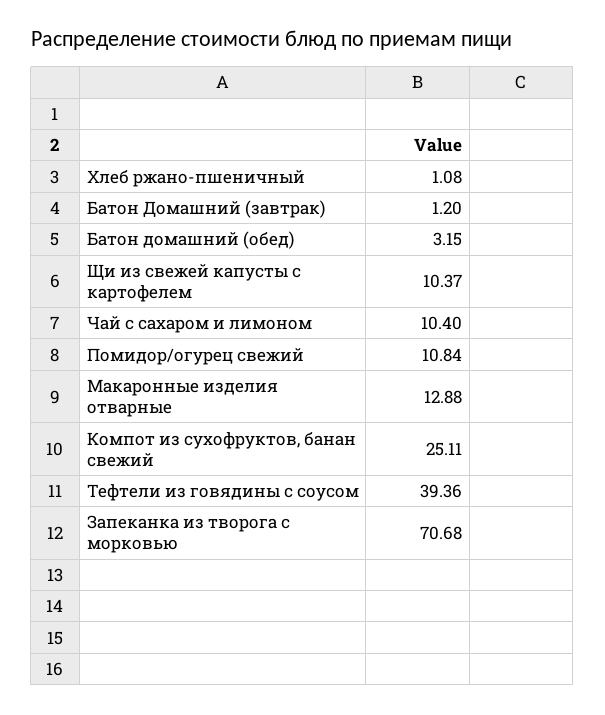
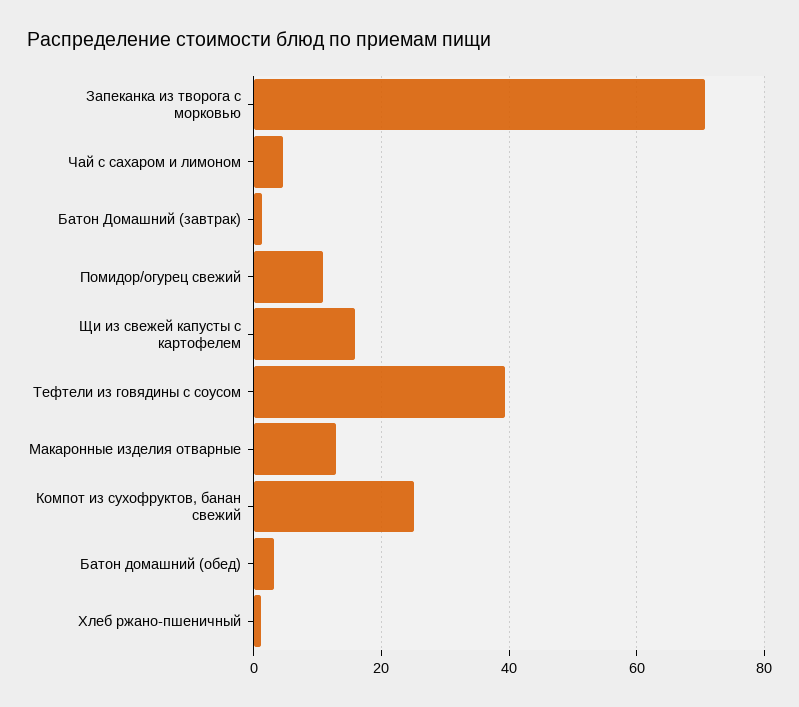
Щи из свежей капусты с картофелем: 10.37 -> 16
Чай с сахаром и лимоном: 10.4 -> 4

